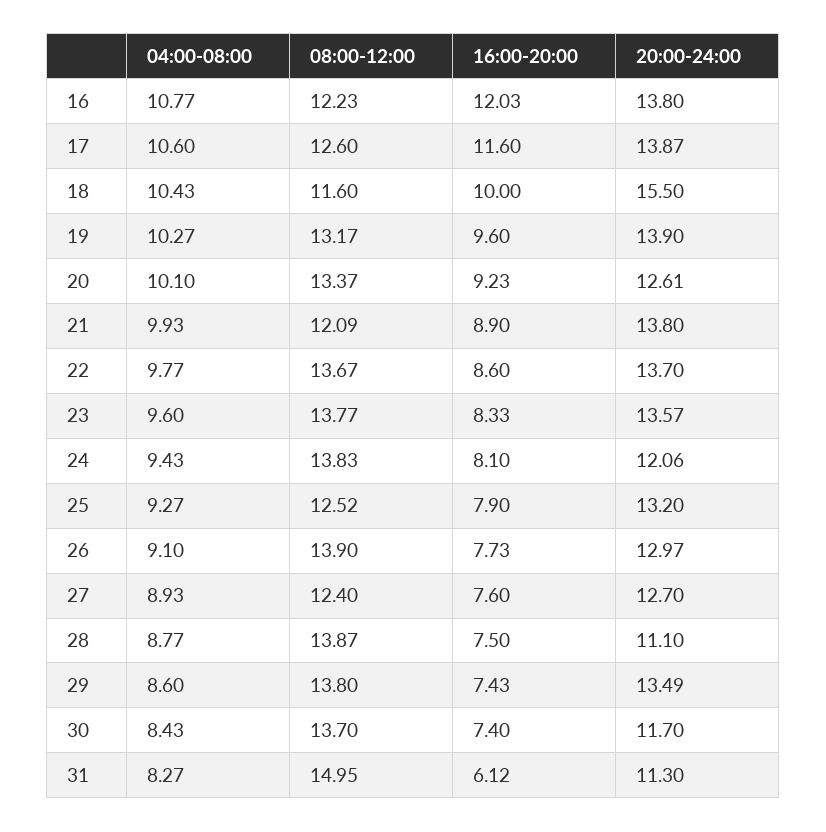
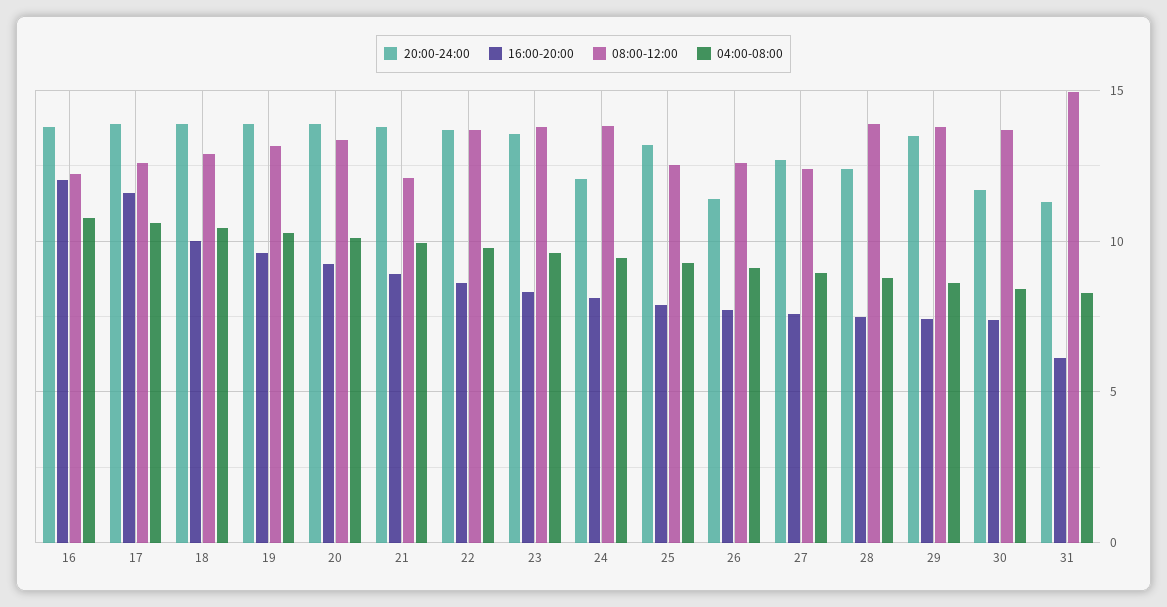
08:00-12:00, 18: 11.6 -> 13
20:00-24:00, 18: 15.5 -> 14
20:00-24:00, 20: 12.61 -> 14
08:00-12:00, 26: 13.9 -> 12.5
20:00-24:00, 26: 12.97 -> 11.5
20:00-24:00, 28: 11.1 -> 12.5

